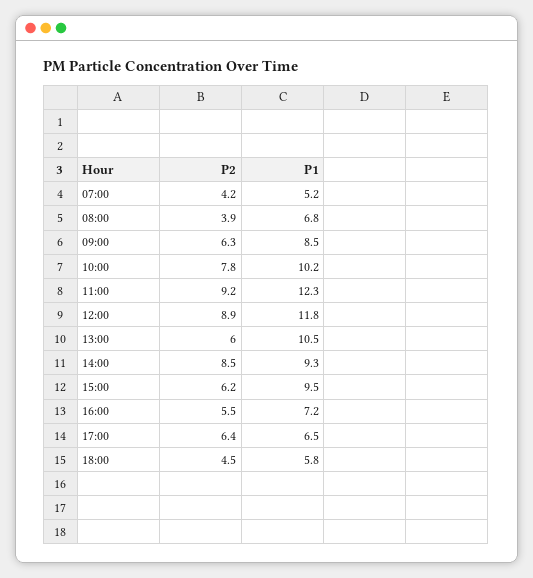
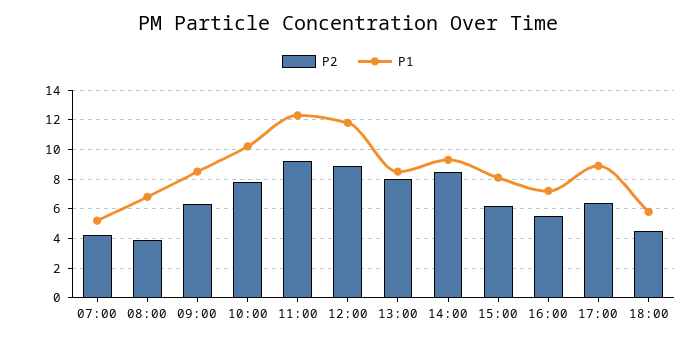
P2, 13:00: 6 -> 8
P1, 13:00: 10.5 -> 8.5
P1, 15:00: 9.5 -> 8
P1, 17:00: 6.5 -> 9

